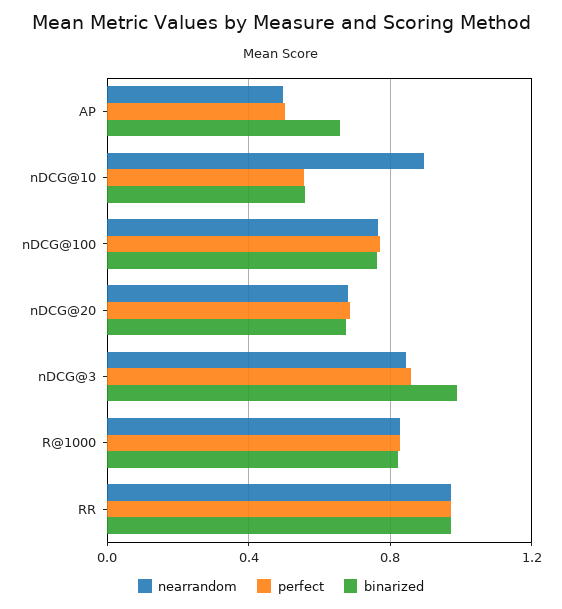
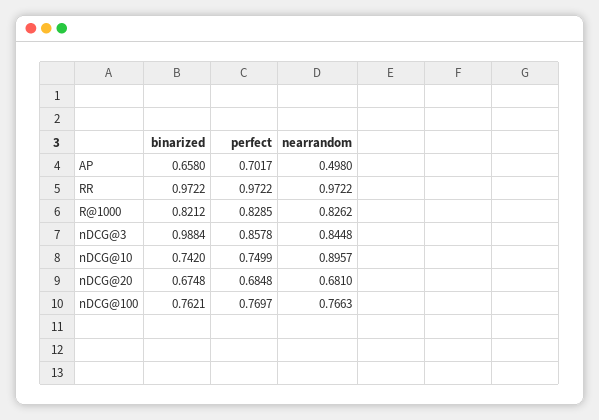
perfect, AP: 0.5 -> 0.7017
perfect, nDCG@10: 0.55 -> 0.7499
binarized, nDCG@10: 0.55 -> 0.742

